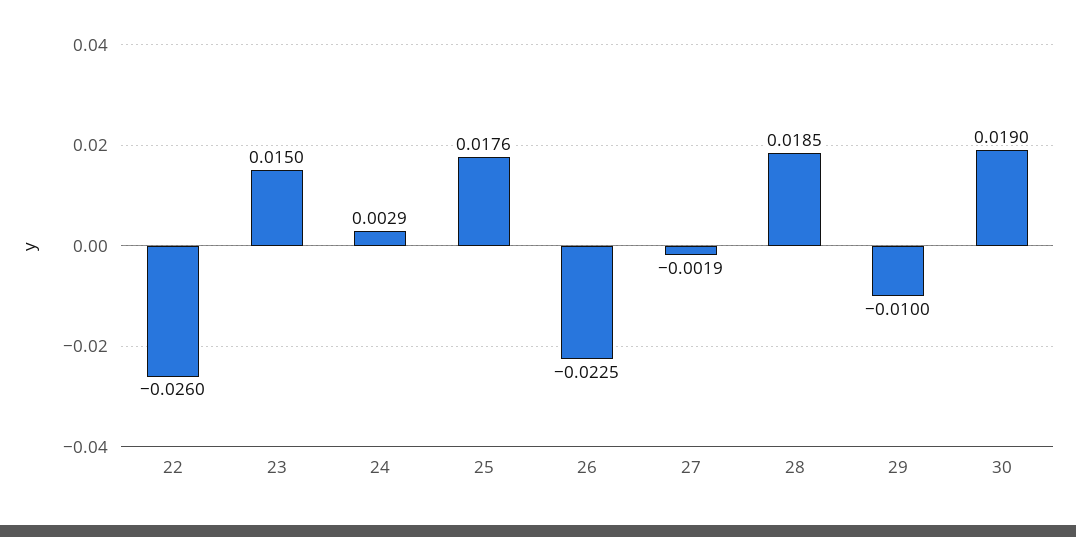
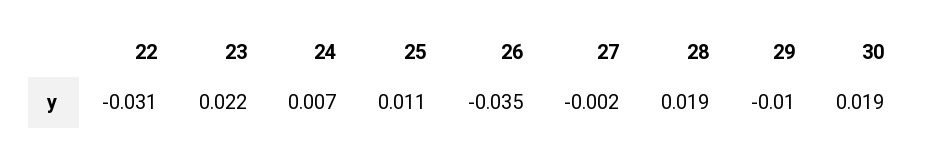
22: -0.026 -> -0.031
23: 0.015 -> 0.022
24: 0.0029 -> 0.007
25: 0.0176 -> 0.011
26: -0.0225 -> -0.035

